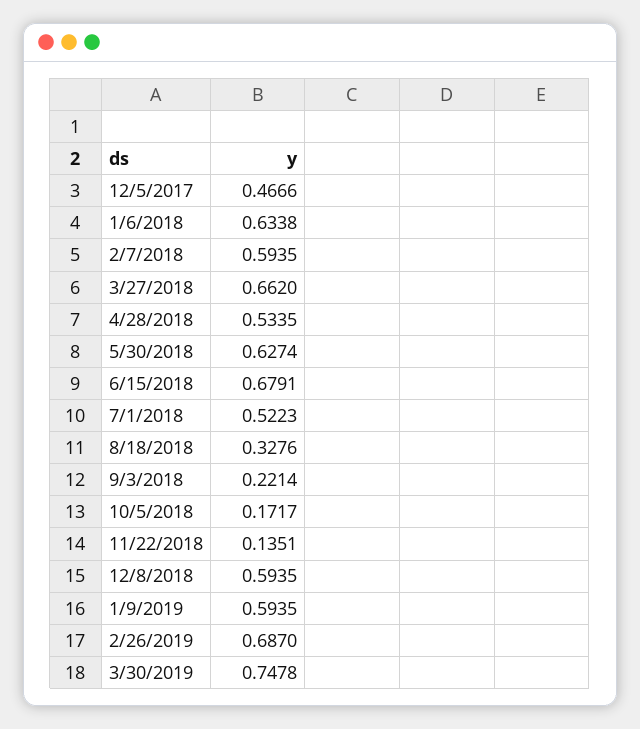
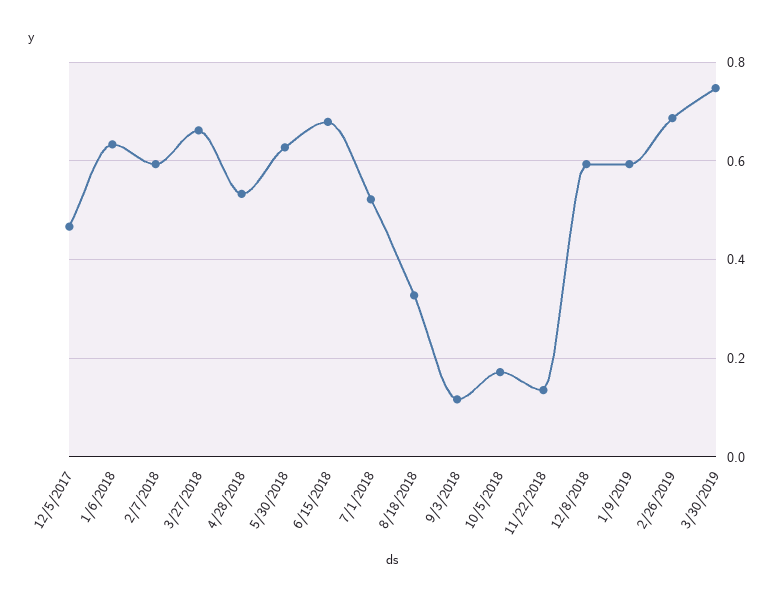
9/3/2018: 0.2214 -> 0.12

